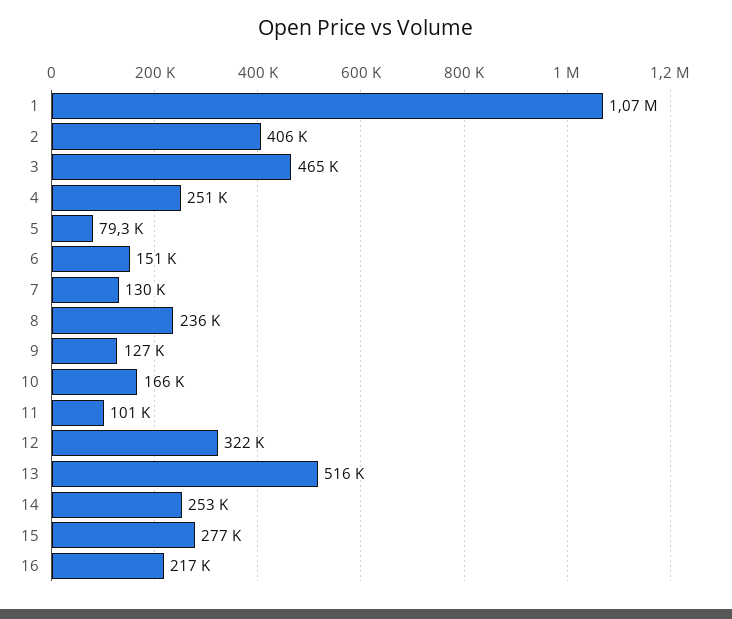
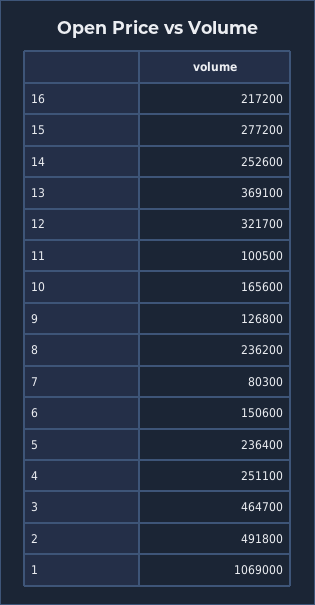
2: 406000 -> 491800
5: 79300 -> 236400
7: 130000 -> 80300
13: 516000 -> 369100

